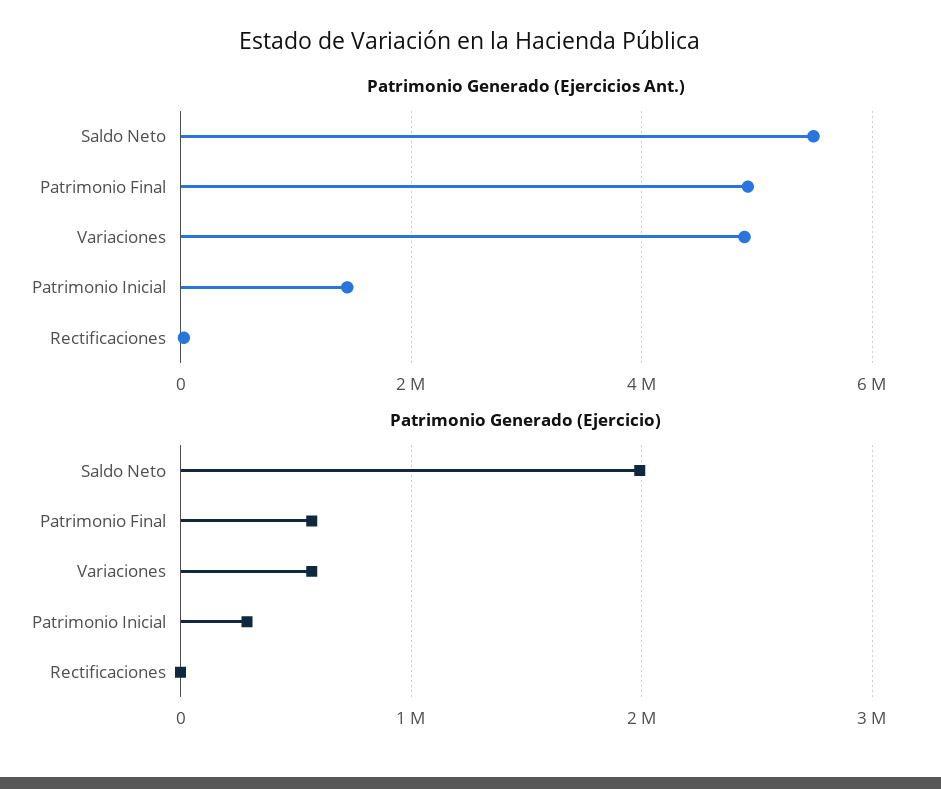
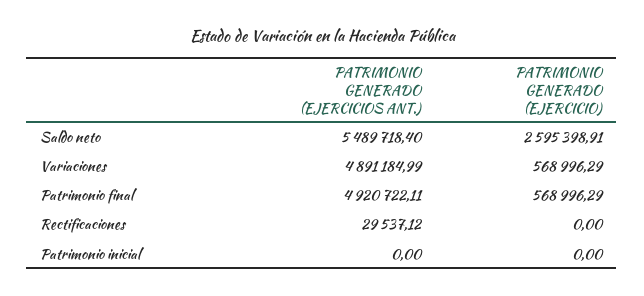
Patrimonio Generado (Ejercicios Ant.), Patrimonio Inicial: 1400000 -> 0
Patrimonio Generado (Ejercicio), Saldo Neto: 2000000 -> 2595398.91
Patrimonio Generado (Ejercicio), Patrimonio Inicial: 300000 -> 0

